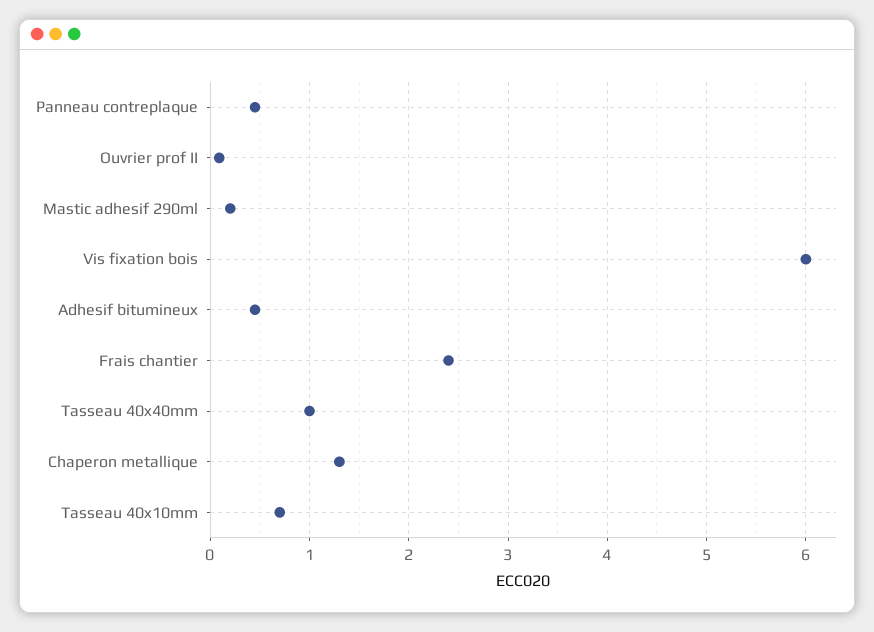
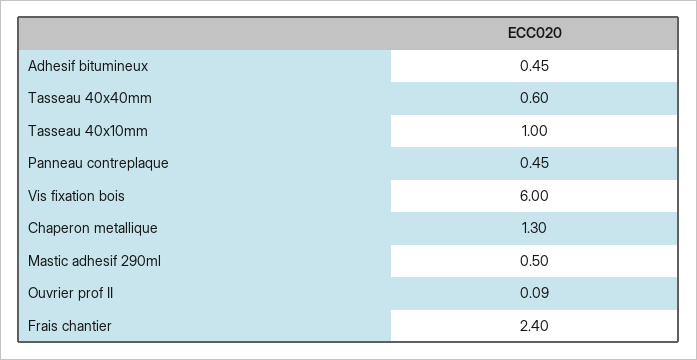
Mastic adhesif 290ml: 0.2 -> 0.5
Tasseau 40x40mm: 1 -> 0.6
Tasseau 40x10mm: 0.7 -> 1

